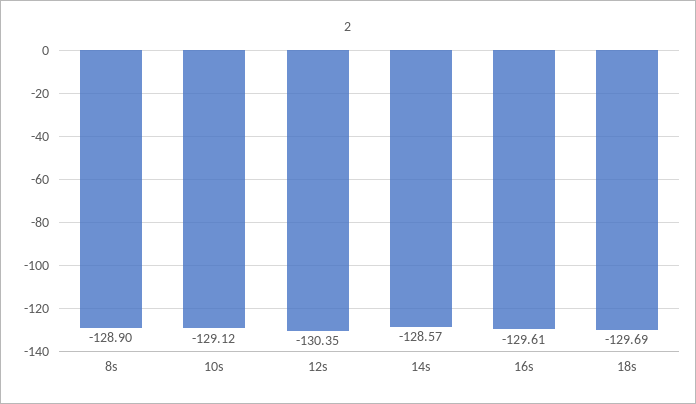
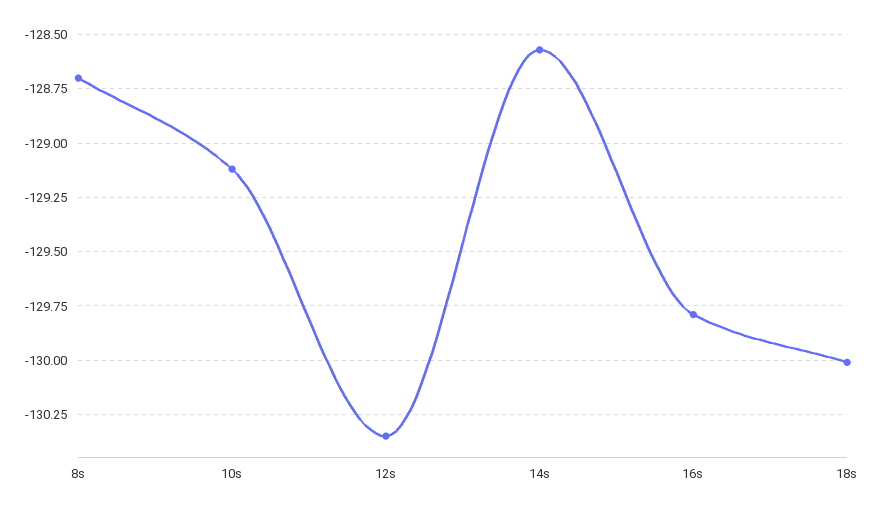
8s: -128.9 -> -128.7
16s: -129.61 -> -129.8
18s: -129.69 -> -130

